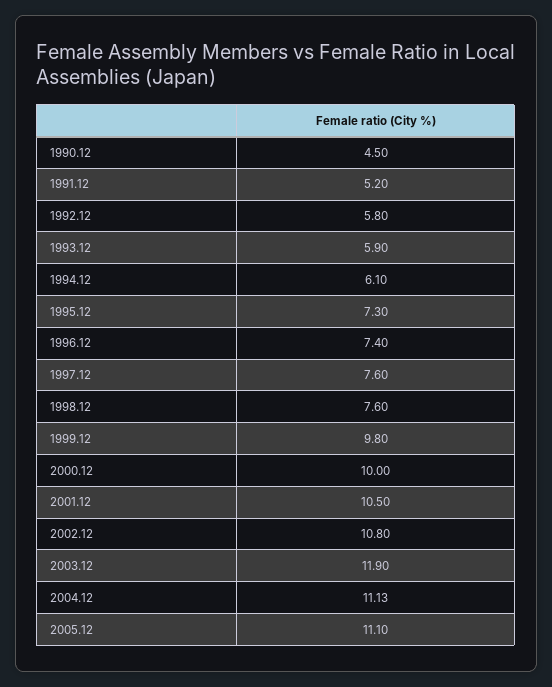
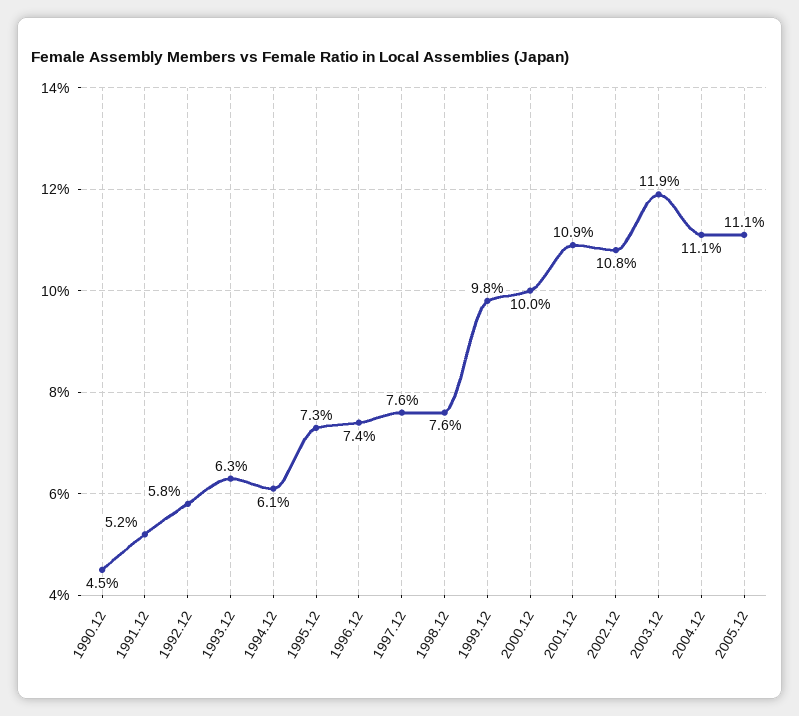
1993.12: 5.9 -> 6.3
2001.12: 10.5 -> 10.9

